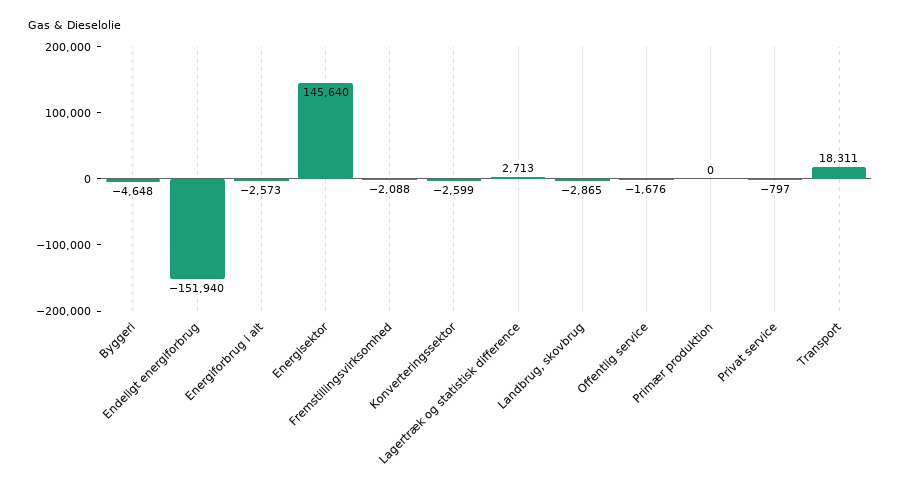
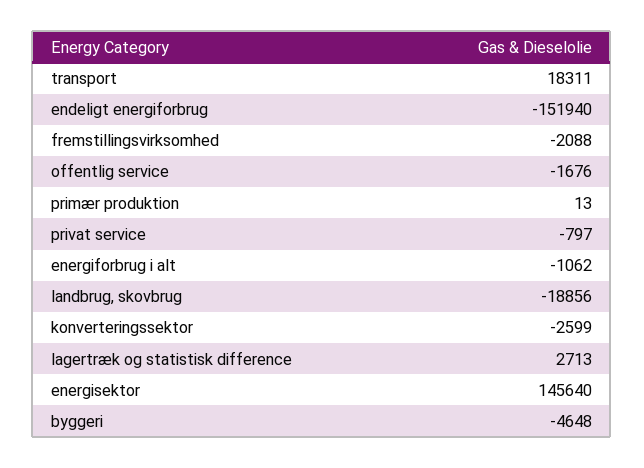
Energiforbrug i alt: -2573 -> -1062
Landbrug, skovbrug: -2865 -> -18856
Primær produktion: 0 -> 13

